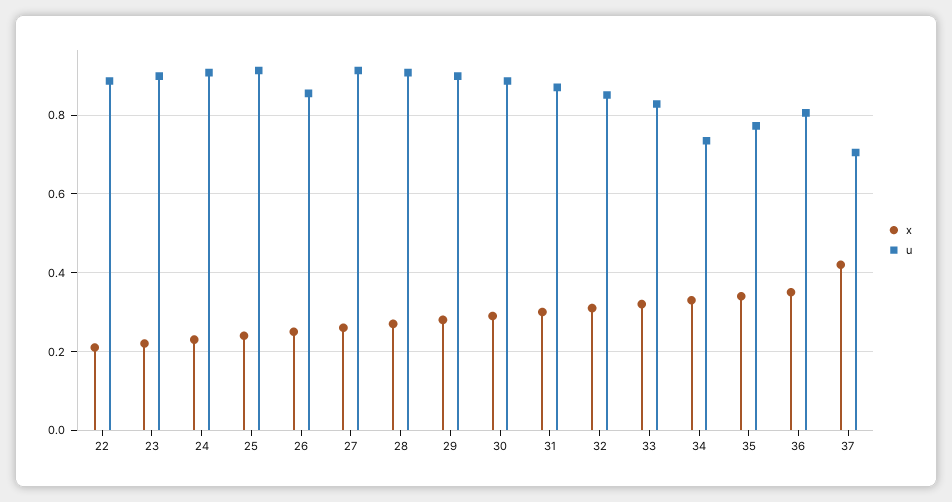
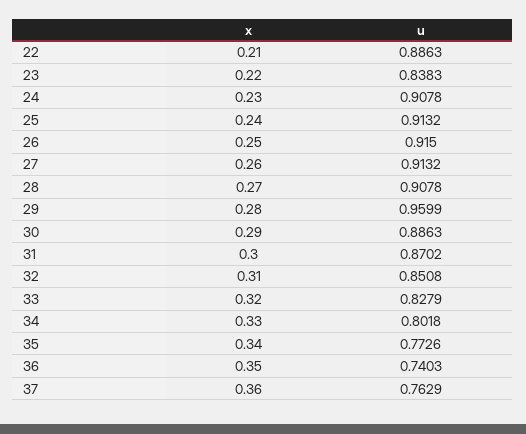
u, 23: 0.9 -> 0.8383
u, 26: 0.86 -> 0.915
u, 29: 0.9 -> 0.9599
u, 34: 0.74 -> 0.8018
u, 36: 0.8 -> 0.7403
x, 37: 0.42 -> 0.36
u, 37: 0.7 -> 0.7629

